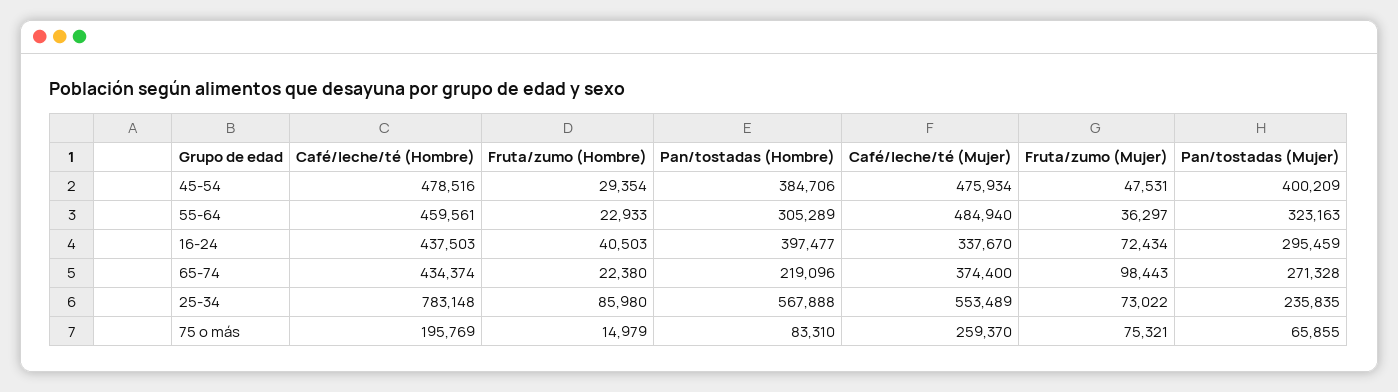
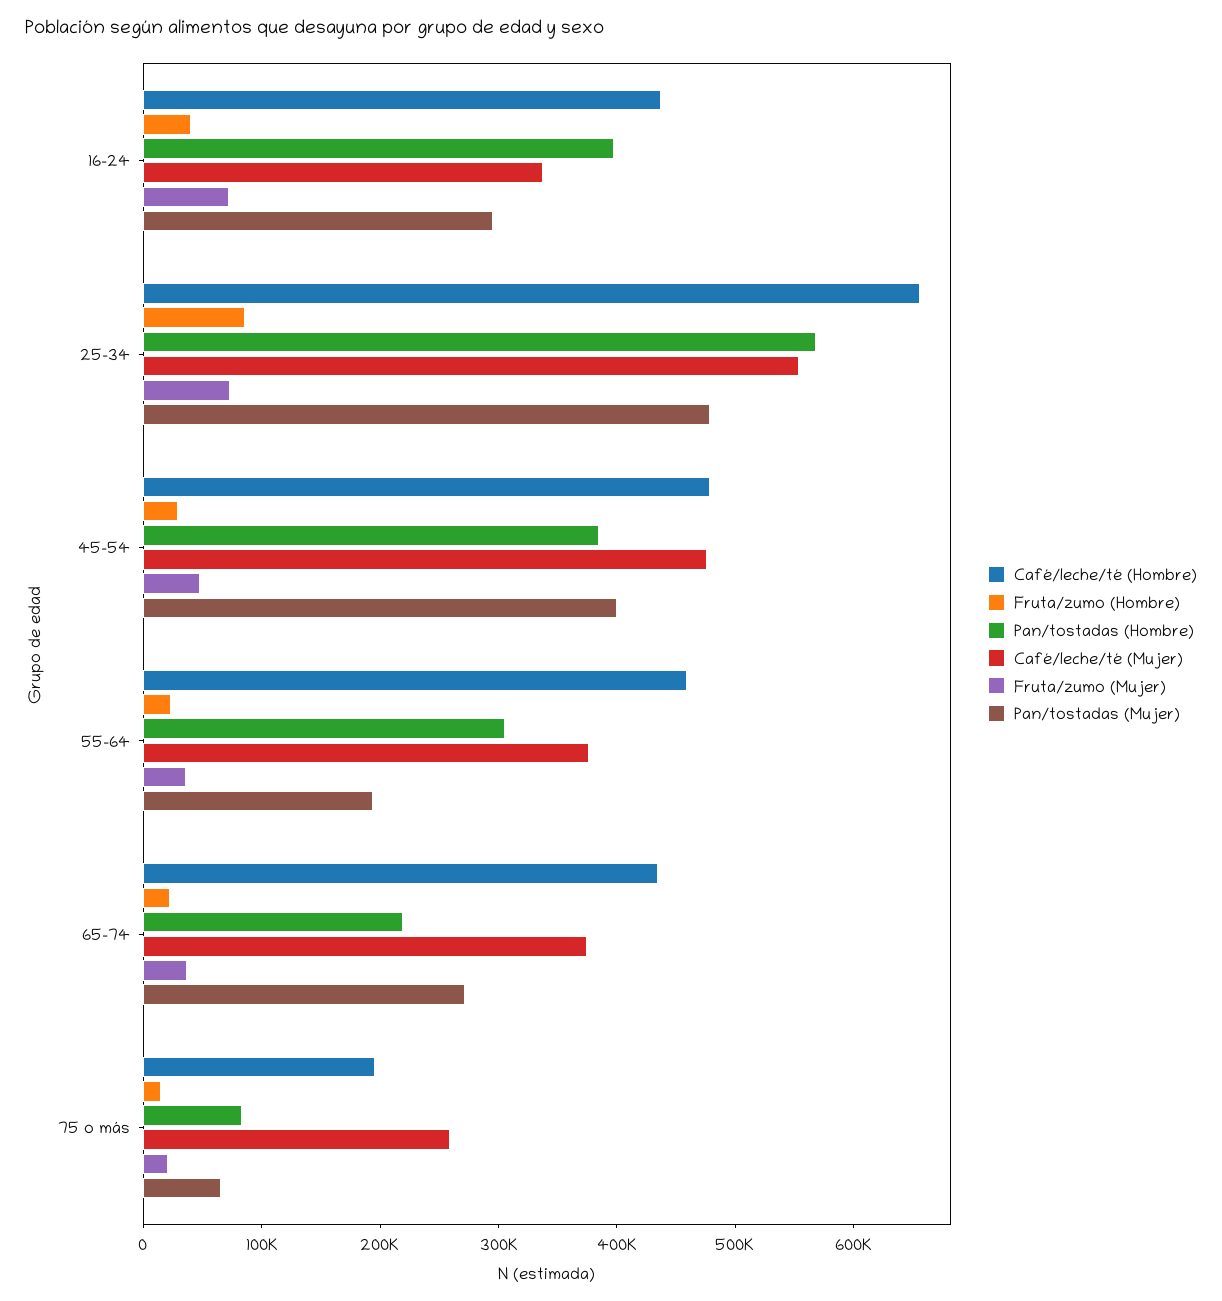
Café/leche/té (Mujer), 55-64: 484940 -> 380000
Pan/tostadas (Mujer), 55-64: 323163 -> 200000
Fruta/zumo (Mujer), 65-74: 98443 -> 40000
Café/leche/té (Hombre), 25-34: 783148 -> 660000
Pan/tostadas (Mujer), 25-34: 235835 -> 480000
Fruta/zumo (Mujer), 75 o más: 75321 -> 20000

